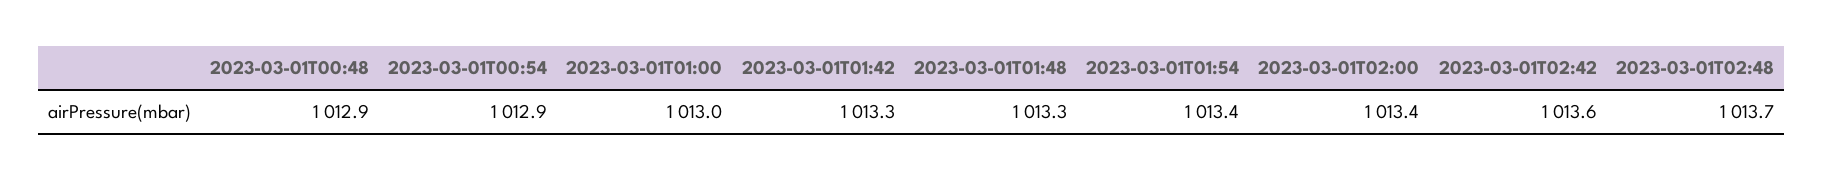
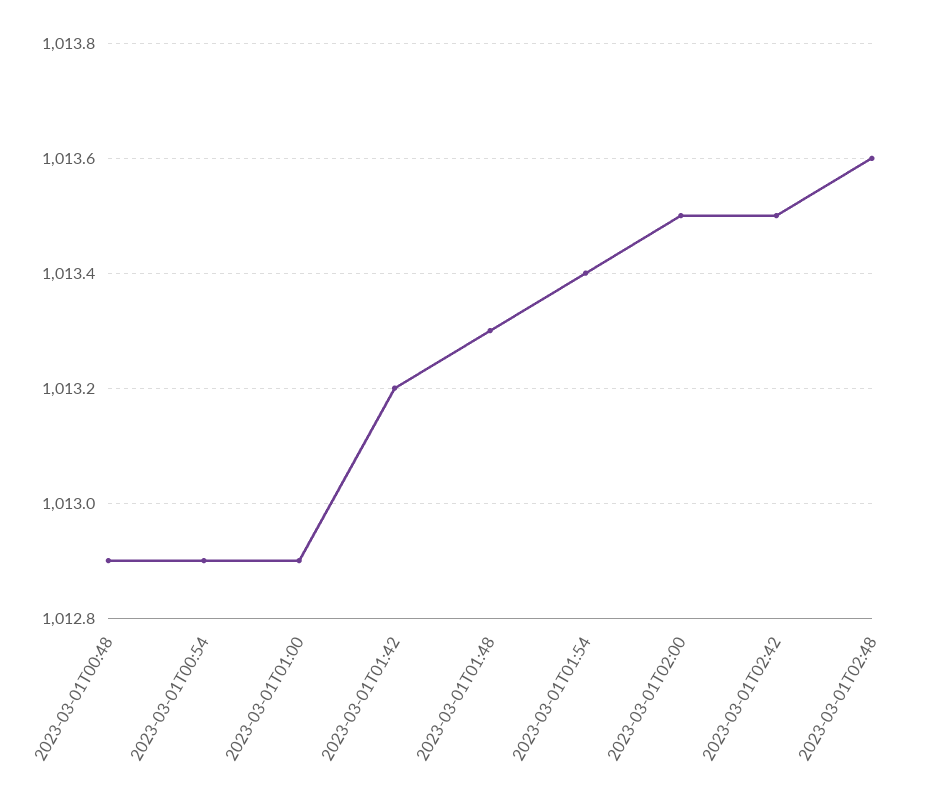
2023-03-01T01:00: 1013 -> 1012.9
2023-03-01T01:42: 1013.3 -> 1013.2
2023-03-01T02:00: 1013.4 -> 1013.5
2023-03-01T02:42: 1013.6 -> 1013.5
2023-03-01T02:48: 1013.7 -> 1013.6

